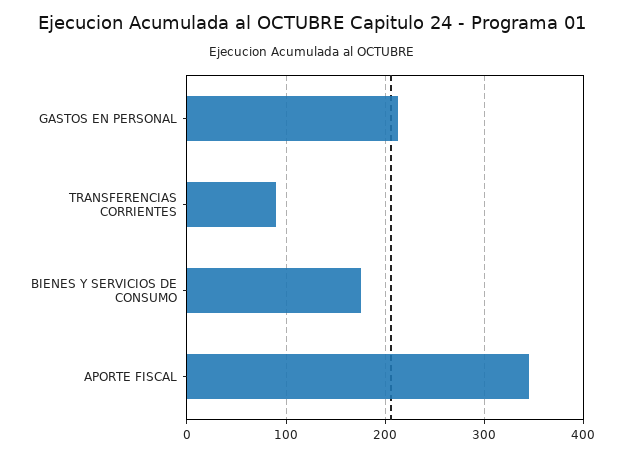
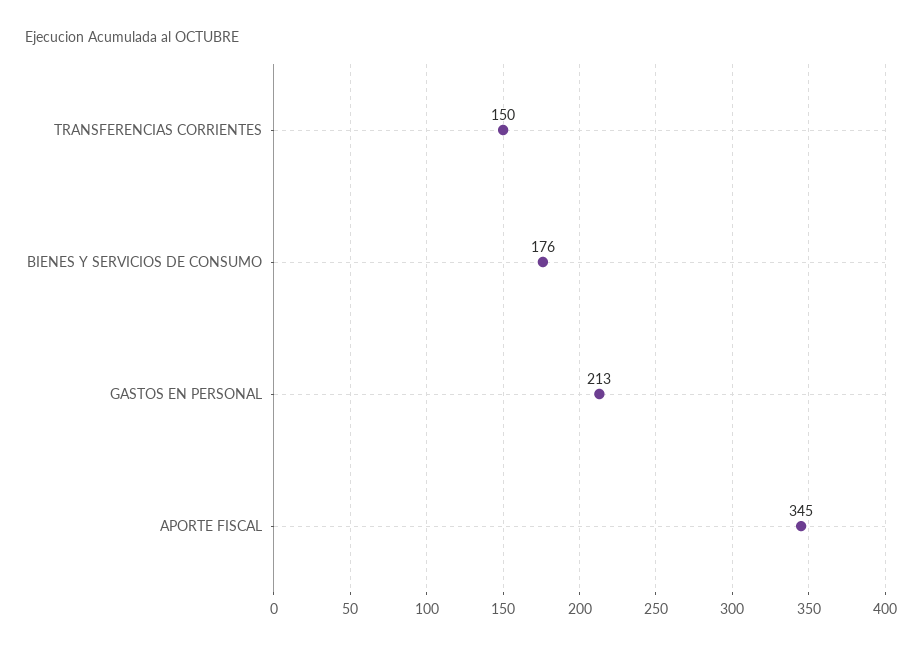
TRANSFERENCIAS CORRIENTES: 90 -> 150

